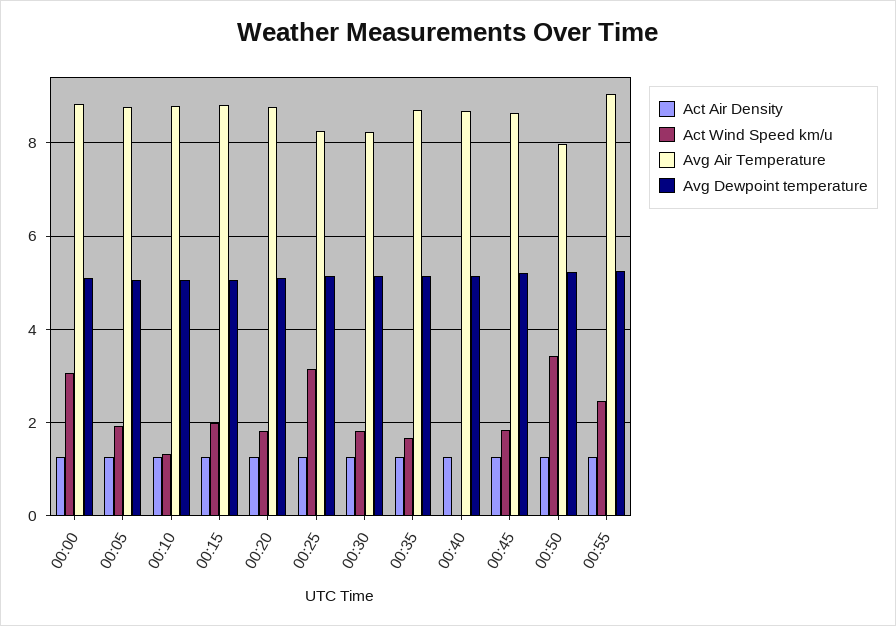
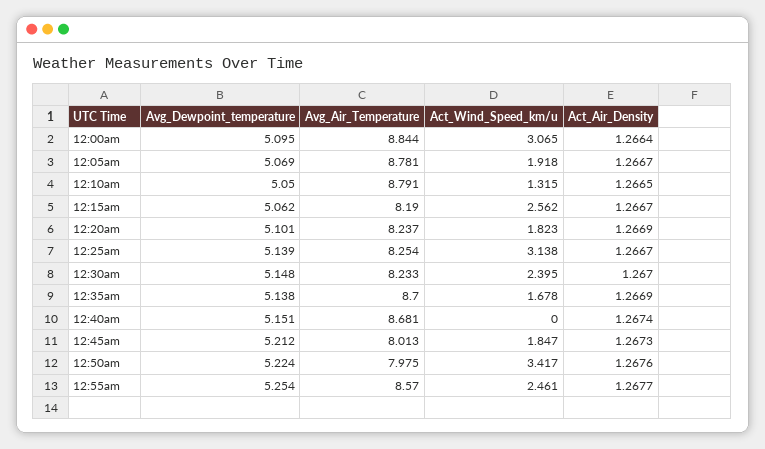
Act Wind Speed km/u, 00:15: 2 -> 2.562
Avg Air Temperature, 00:15: 8.8 -> 8.19
Avg Air Temperature, 00:20: 8.8 -> 8.237
Act Wind Speed km/u, 00:30: 1.8 -> 2.395
Avg Air Temperature, 00:45: 8.6 -> 8.013
Avg Air Temperature, 00:55: 9 -> 8.57

